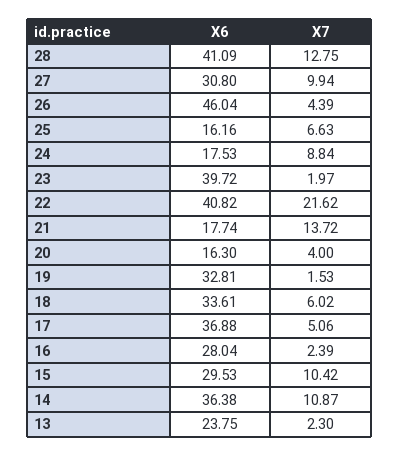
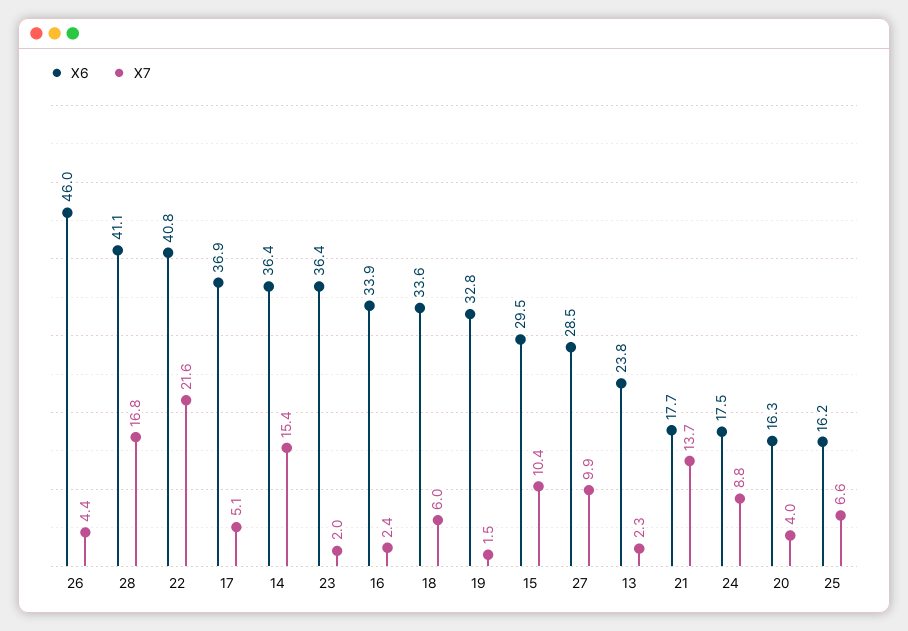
X7, 28: 12.75 -> 16.8
X6, 27: 30.8 -> 28.5
X6, 23: 39.72 -> 36.4
X6, 16: 28.04 -> 33.9
X7, 14: 10.87 -> 15.4

